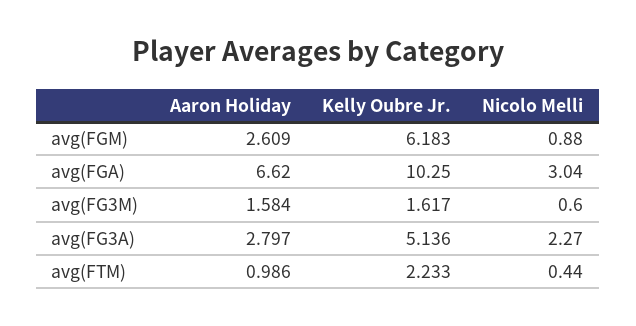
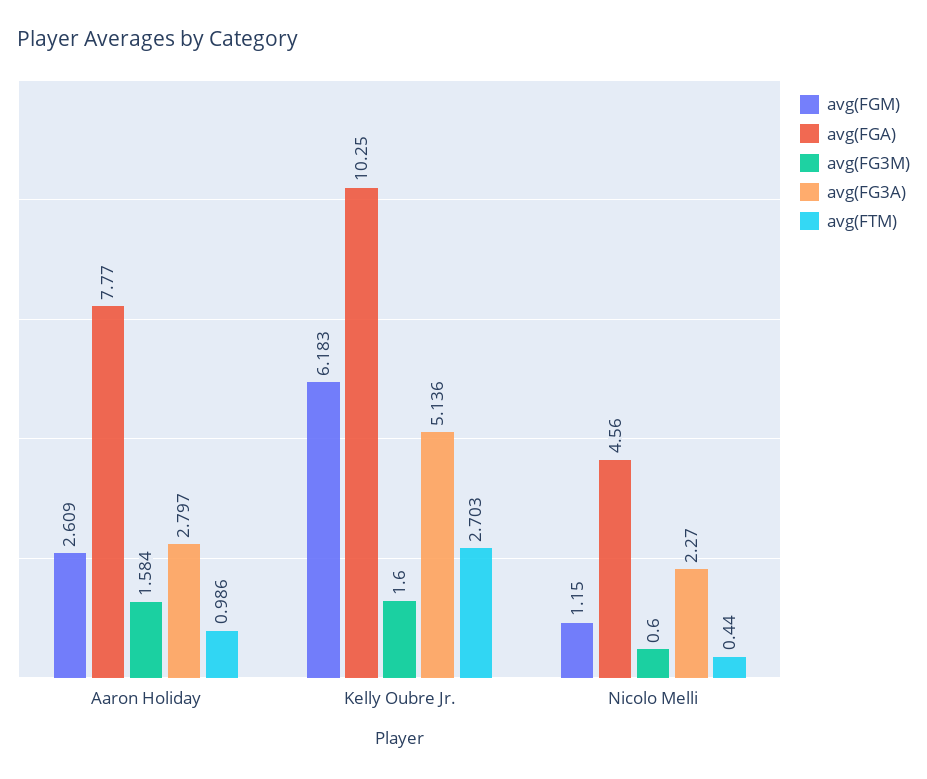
avg(FGM), Nicolo Melli: 0.88 -> 1.15
avg(FGA), Aaron Holiday: 6.62 -> 7.77
avg(FGA), Nicolo Melli: 3.04 -> 4.56
avg(FG3M), Kelly Oubre Jr.: 1.617 -> 1.6
avg(FTM), Kelly Oubre Jr.: 2.233 -> 2.703

